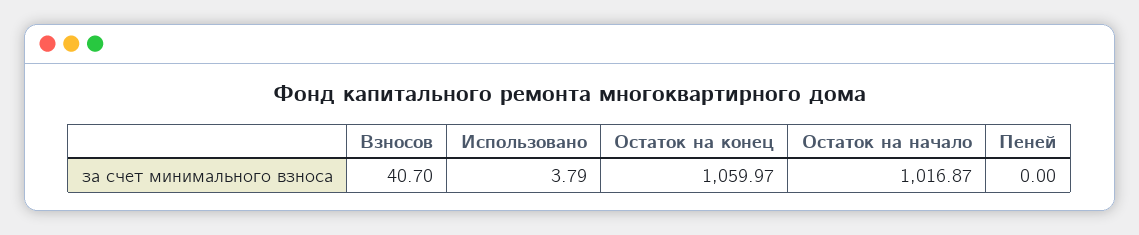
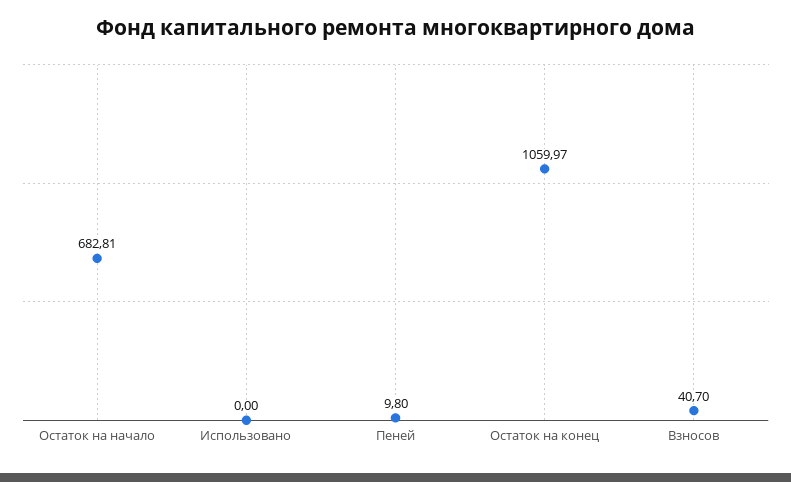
Использовано: 3.79 -> 0
Остаток на начало: 1016.87 -> 682.81
Пеней: 0 -> 9.8

